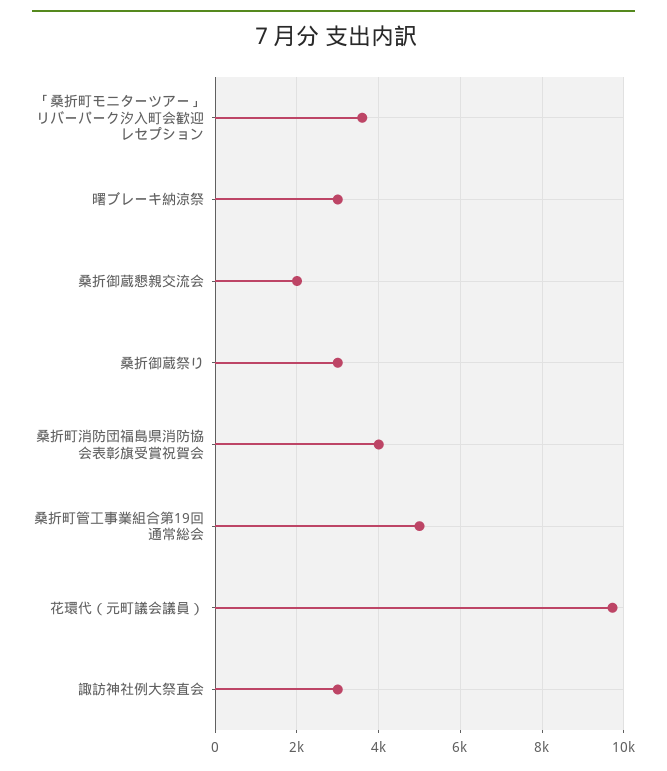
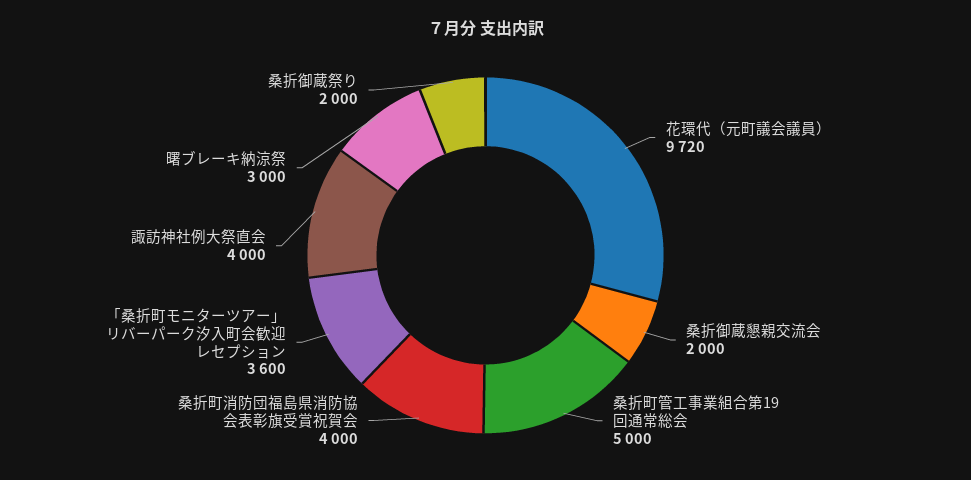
桑折御蔵祭り: 3000 -> 2000
諏訪神社例大祭直会: 3000 -> 4000

